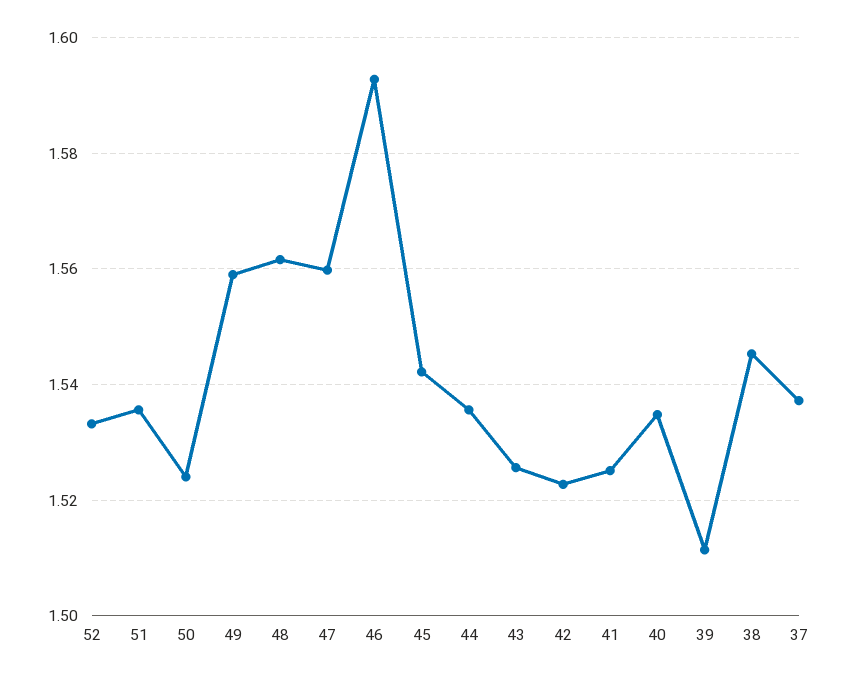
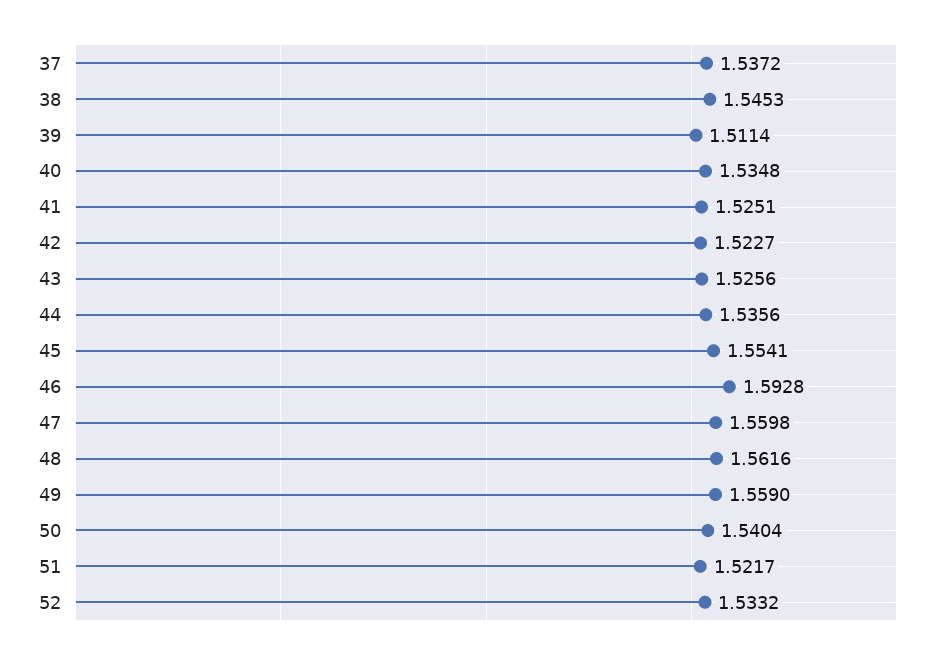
51: 1.536 -> 1.5217
50: 1.524 -> 1.5404
45: 1.542 -> 1.5541

